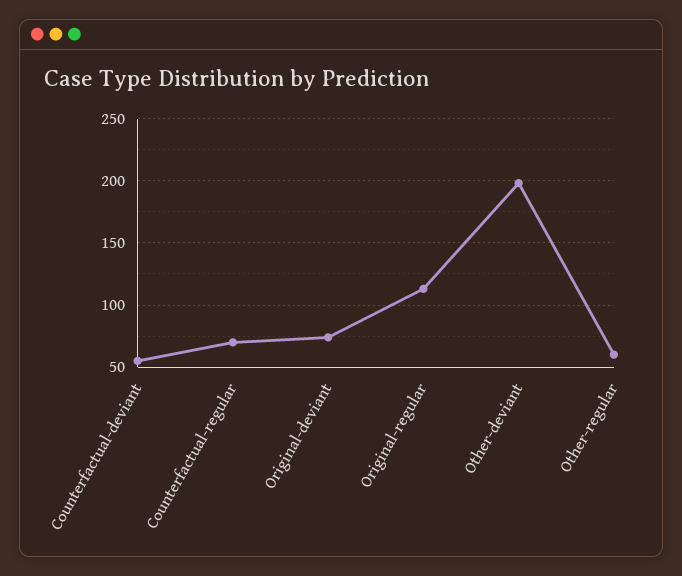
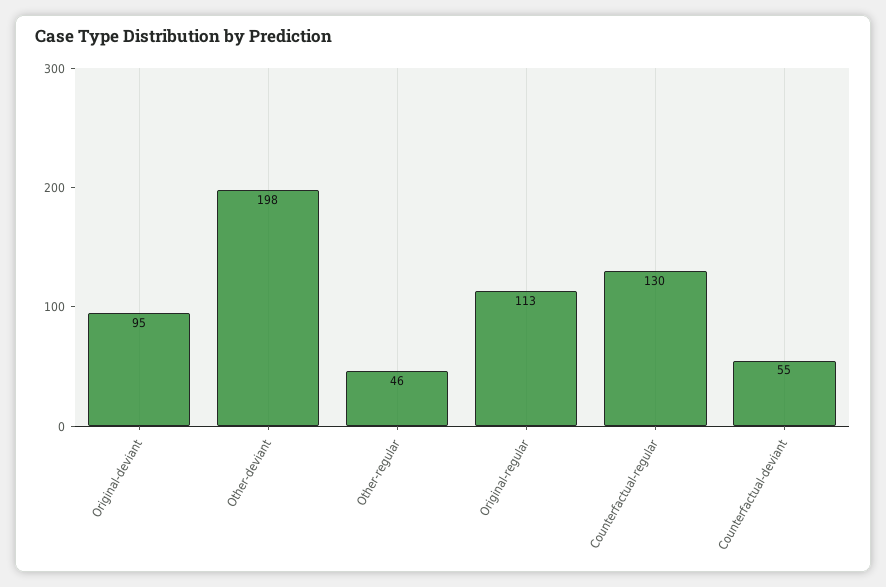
Counterfactual-regular: 70 -> 130
Original-deviant: 75 -> 95
Other-regular: 60 -> 46

